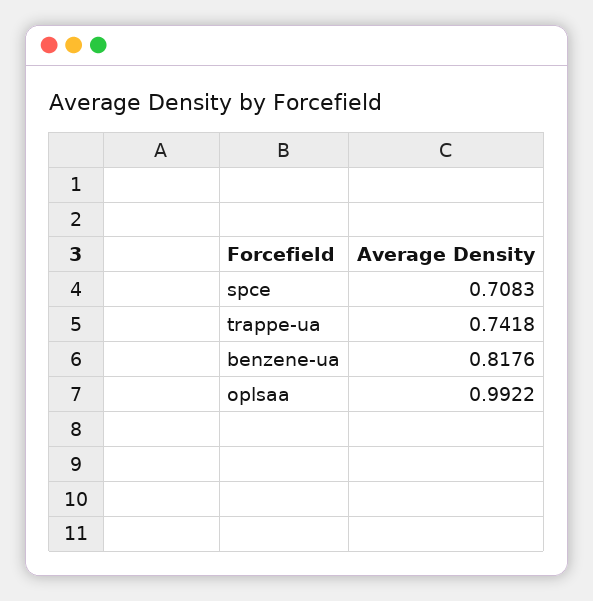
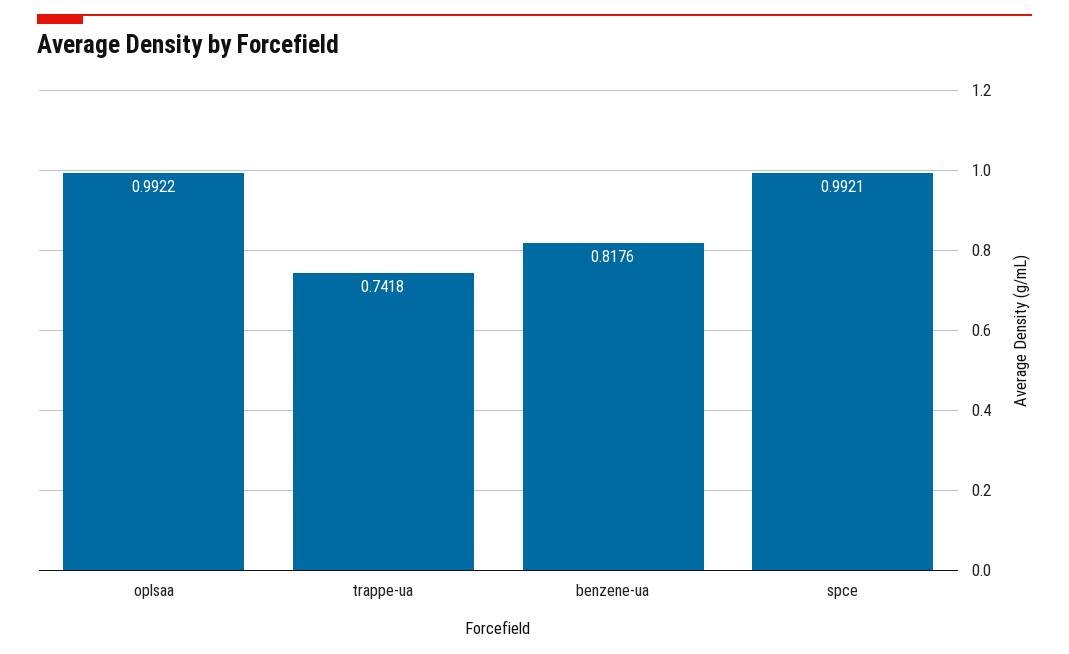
spce: 0.7083 -> 0.9921

